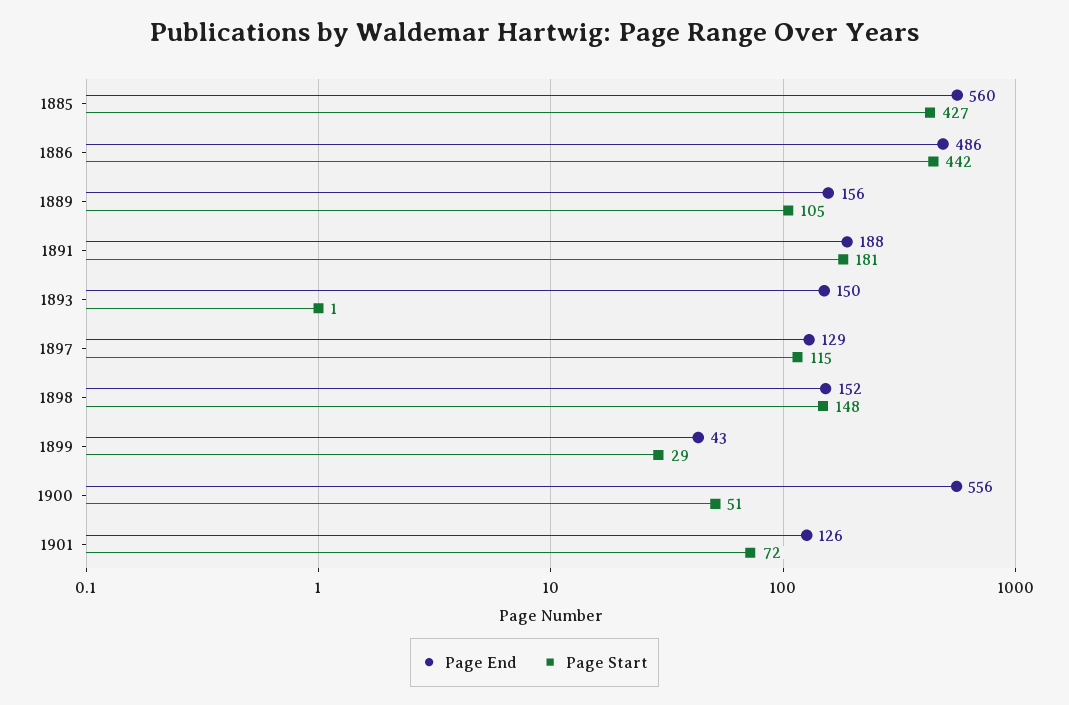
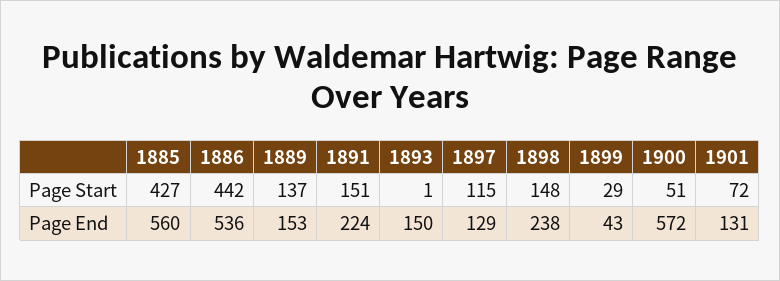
Page End, 1886: 486 -> 536
Page End, 1889: 156 -> 153
Page Start, 1889: 105 -> 137
Page End, 1891: 188 -> 224
Page Start, 1891: 181 -> 151
Page End, 1898: 152 -> 238
Page End, 1900: 556 -> 572
Page End, 1901: 126 -> 131

